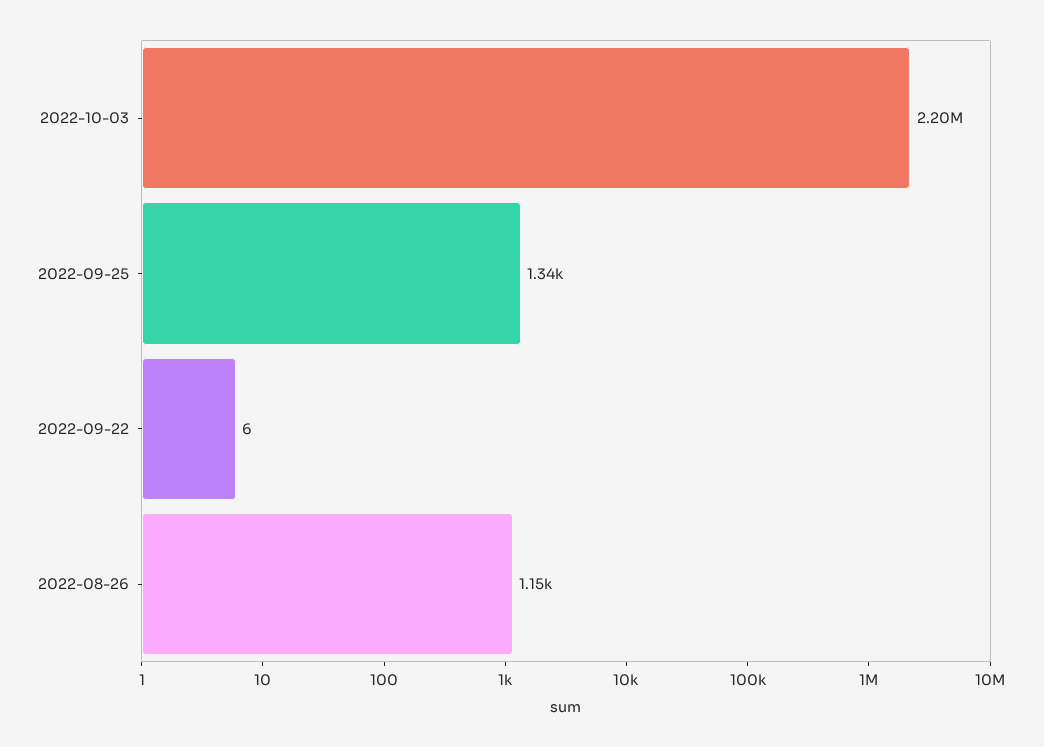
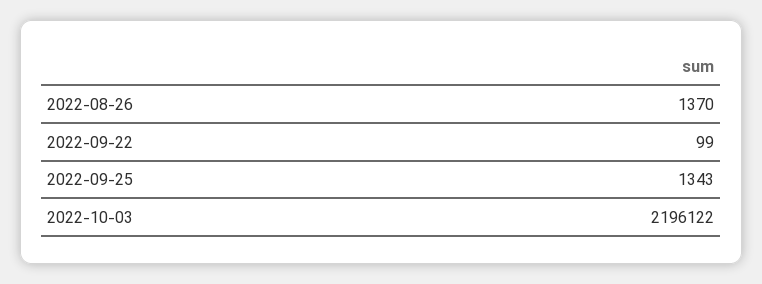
2022-09-22: 6 -> 99
2022-08-26: 1150 -> 1370

